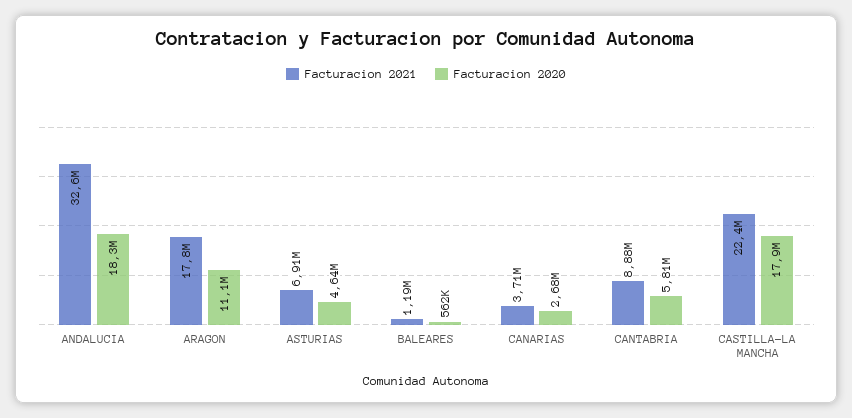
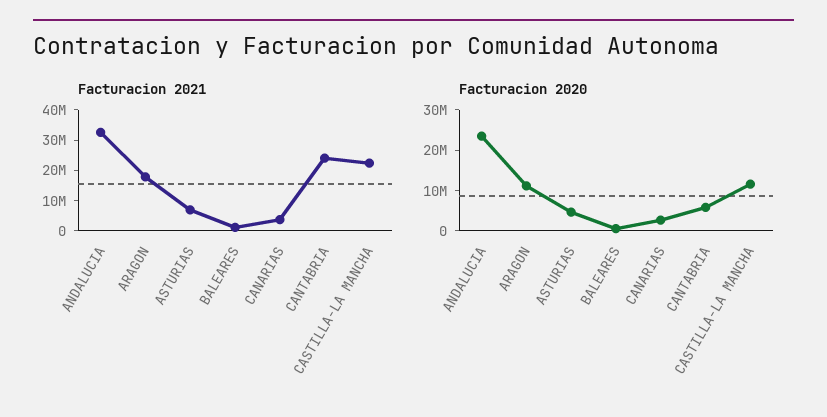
Facturacion 2020, ANDALUCIA: 18300000 -> 24000000
Facturacion 2021, CANTABRIA: 8880000 -> 25000000
Facturacion 2020, CASTILLA-LA MANCHA: 17900000 -> 12000000

